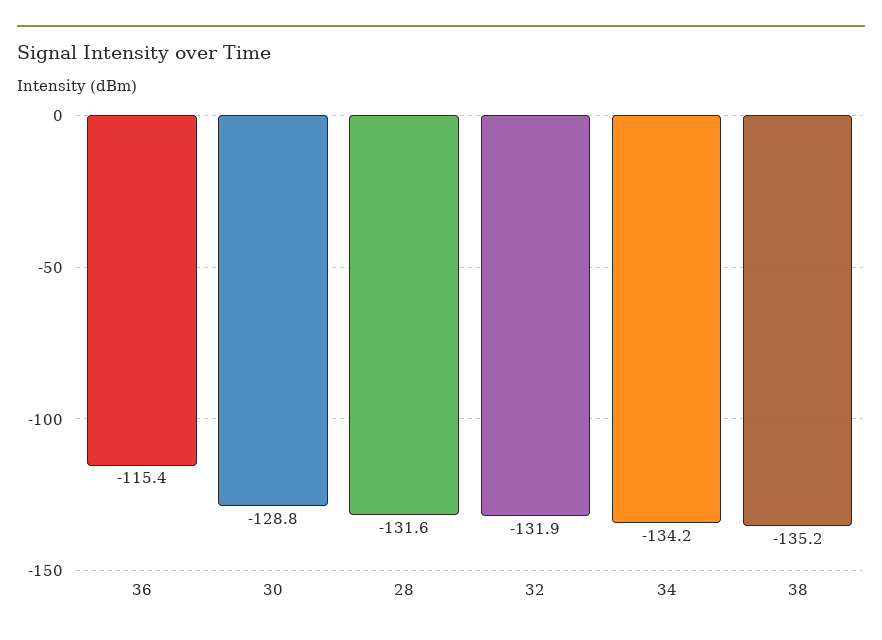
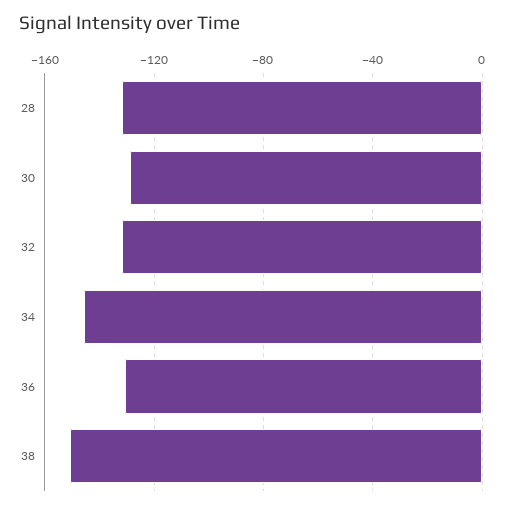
36: -115.4 -> -130
34: -134.2 -> -145
38: -135.2 -> -150

